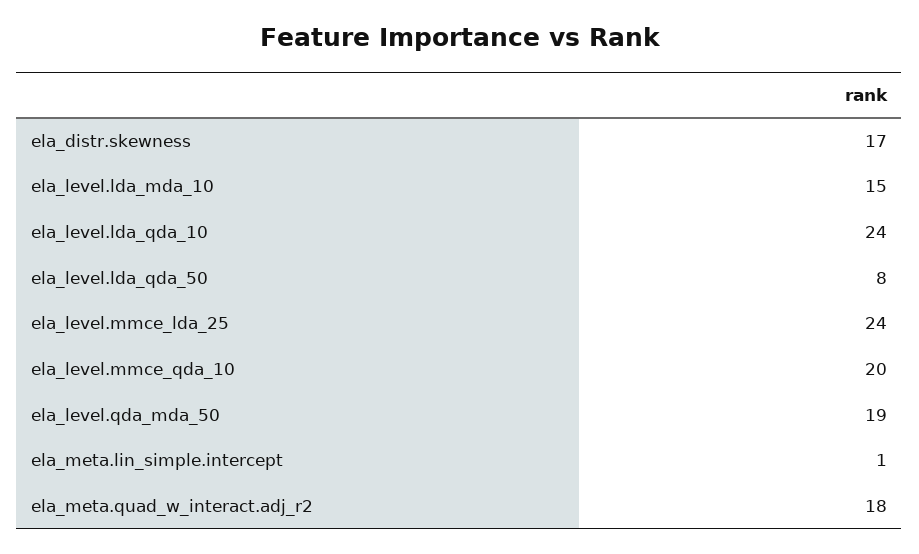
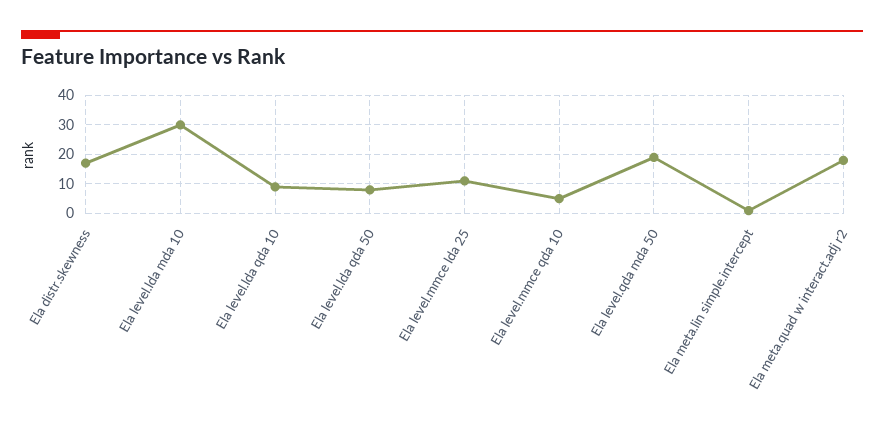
ela_level.lda_mda_10: 15 -> 30
ela_level.lda_qda_10: 24 -> 10
ela_level.mmce_lda_25: 24 -> 10
ela_level.mmce_qda_10: 20 -> 5

